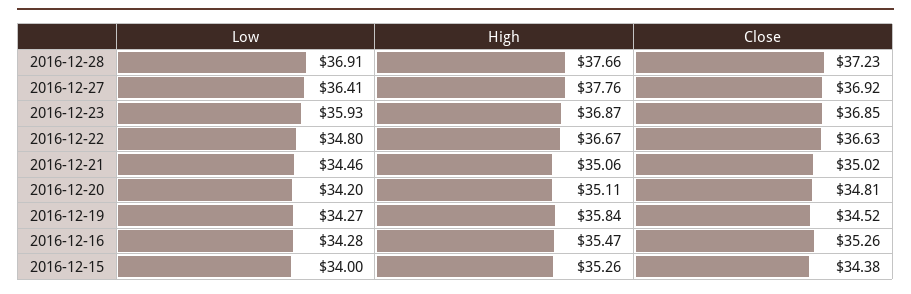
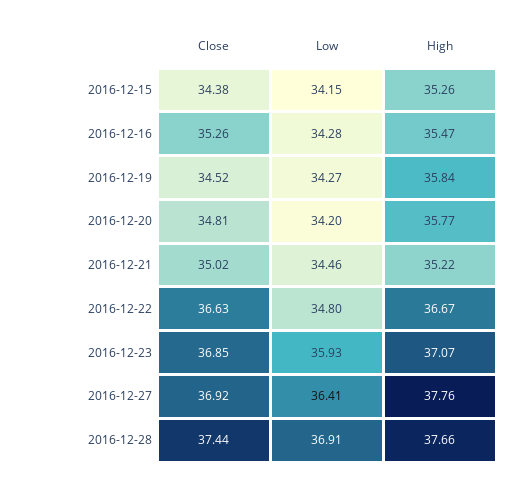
Close, 2016-12-28: 37.23 -> 37.44
High, 2016-12-23: 36.87 -> 37.07
High, 2016-12-21: 35.06 -> 35.22
High, 2016-12-20: 35.11 -> 35.77
Low, 2016-12-15: 34 -> 34.15

